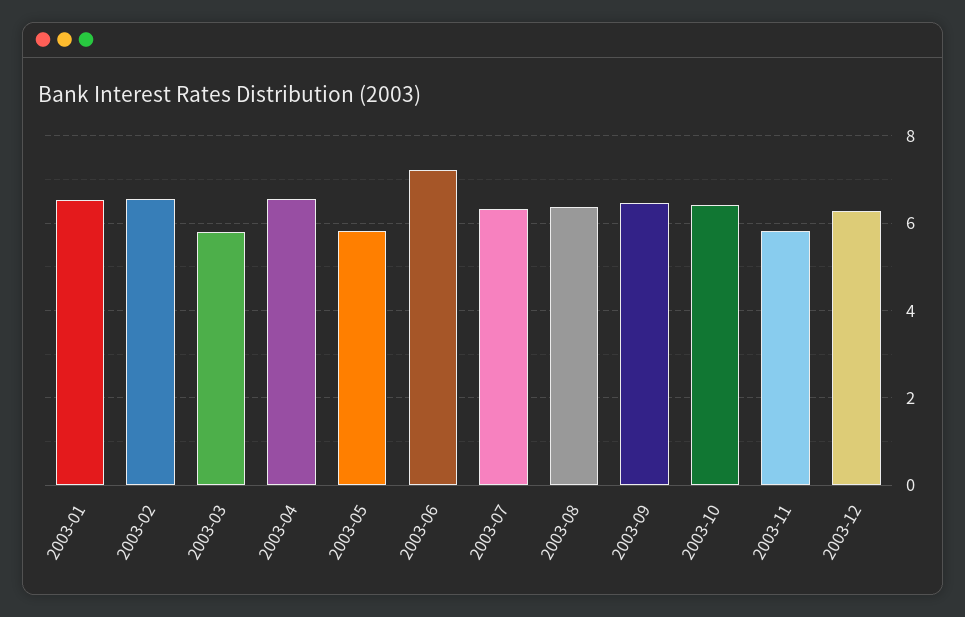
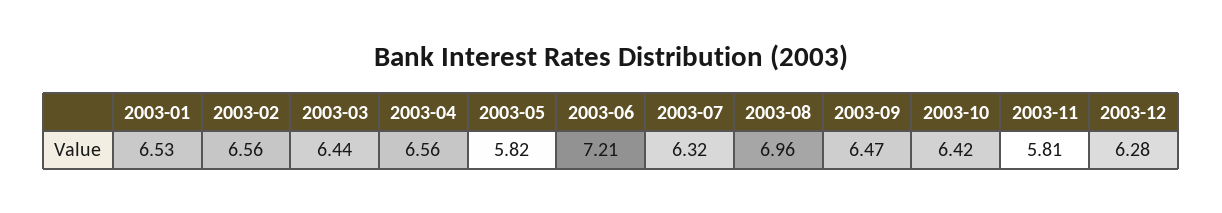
2003-03: 5.8 -> 6.44
2003-08: 6.4 -> 6.96

